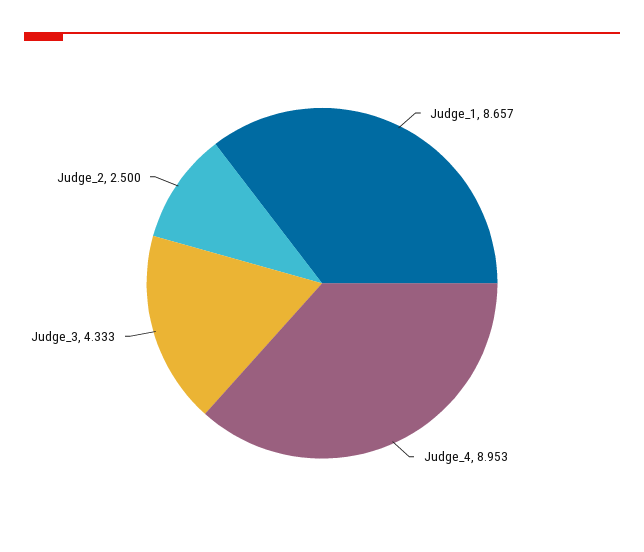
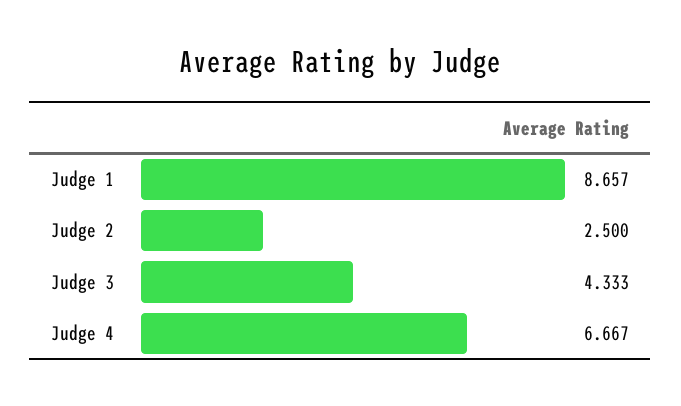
Judge_4: 8.953 -> 6.667

